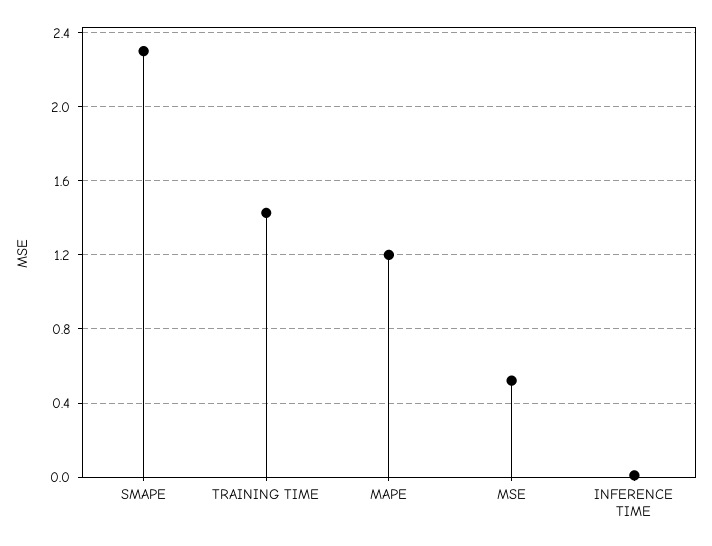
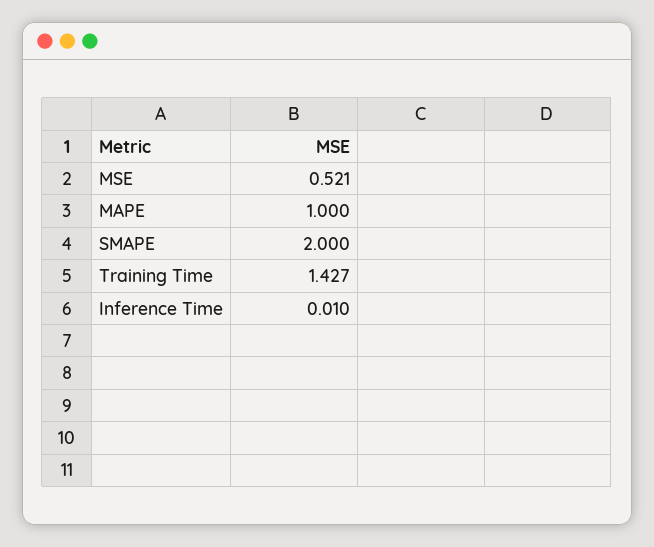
SMAPE: 2.3 -> 2
MAPE: 1.2 -> 1

